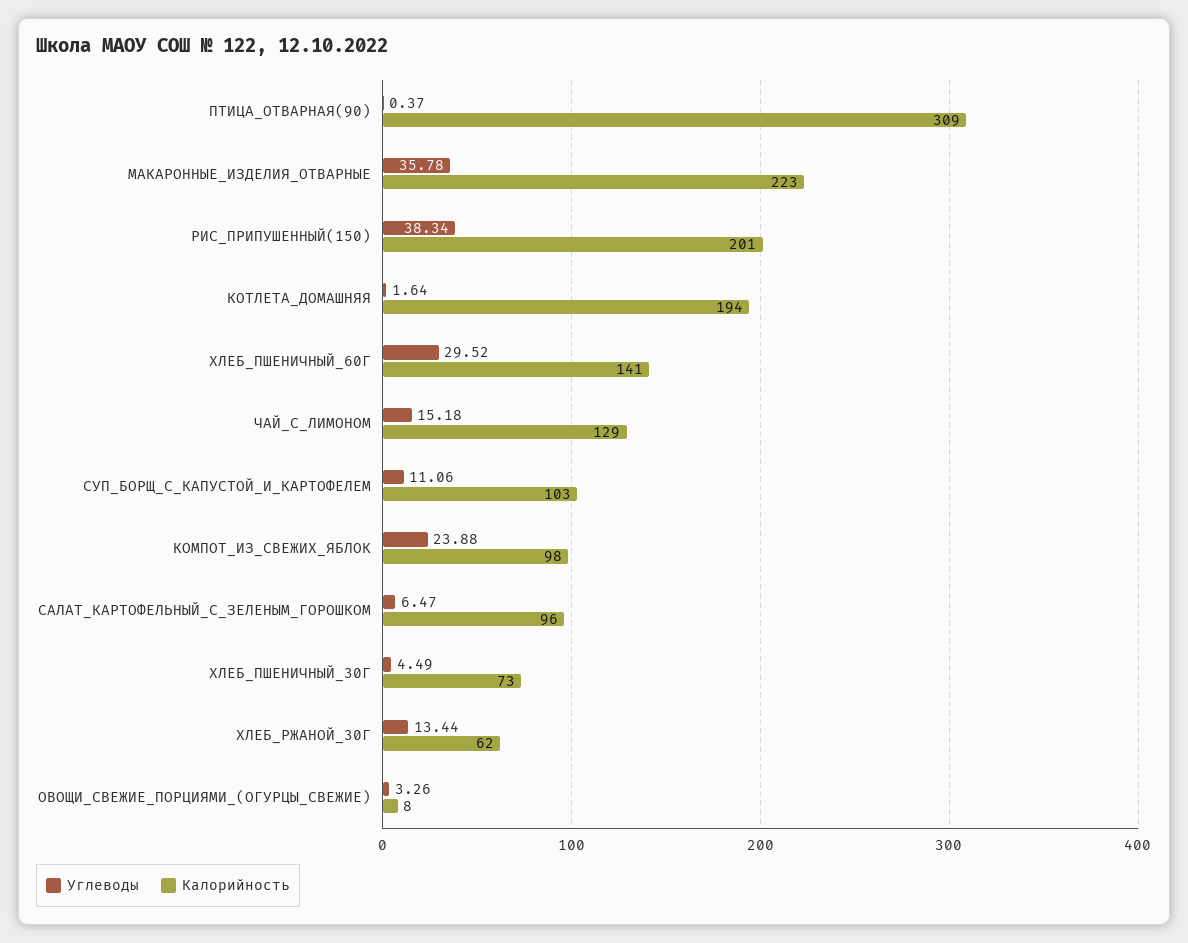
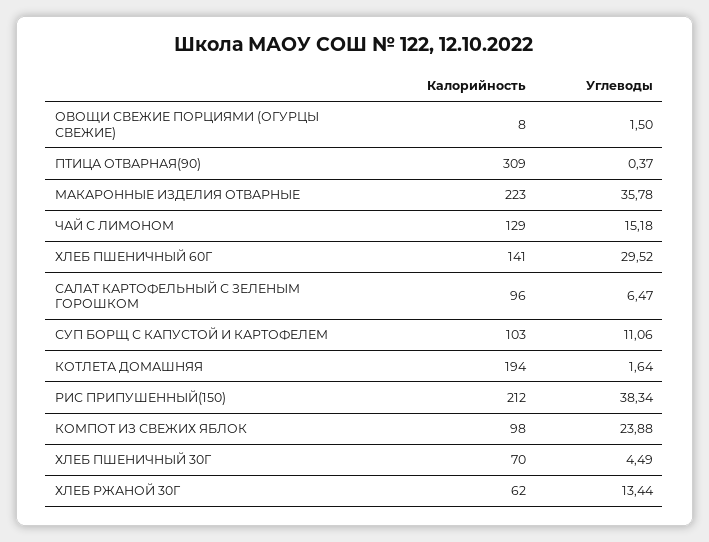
Калорийность, РИС_ПРИПУШЕННЫЙ(150): 201 -> 212
Калорийность, ХЛЕБ_ПШЕНИЧНЫЙ_30Г: 73 -> 70
Углеводы, ОВОЩИ_СВЕЖИЕ_ПОРЦИЯМИ_(ОГУРЦЫ_СВЕЖИЕ): 3.26 -> 1.5

